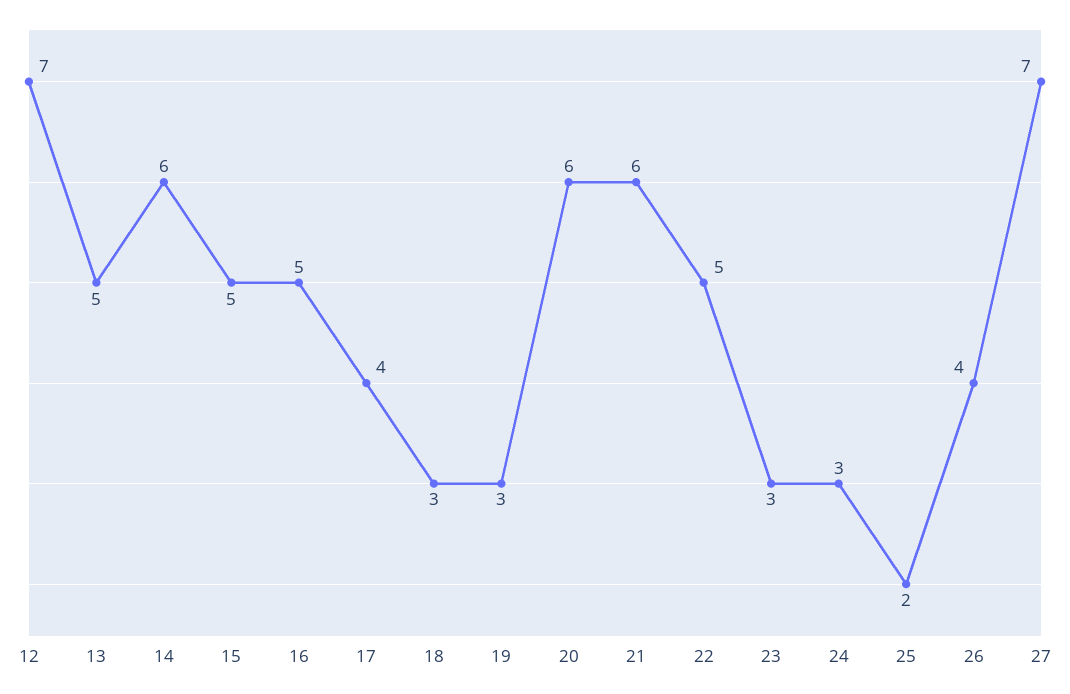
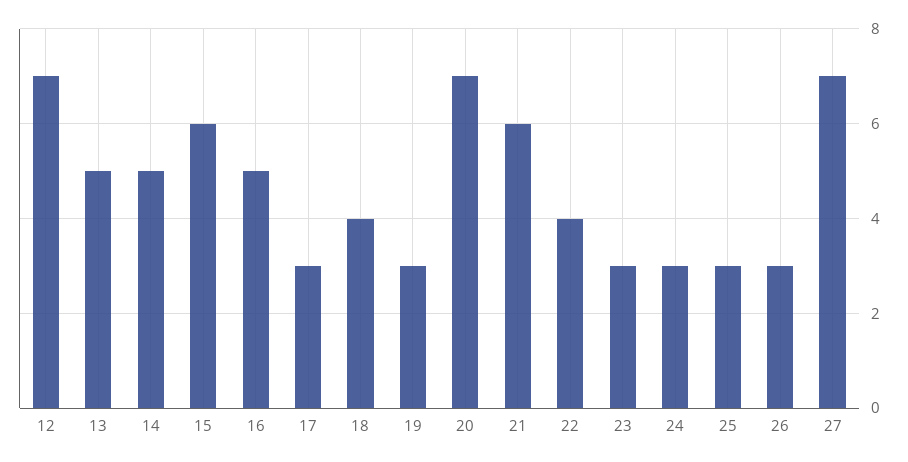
14: 6 -> 5
15: 5 -> 6
17: 4 -> 3
18: 3 -> 4
20: 6 -> 7
22: 5 -> 4
25: 2 -> 3
26: 4 -> 3

